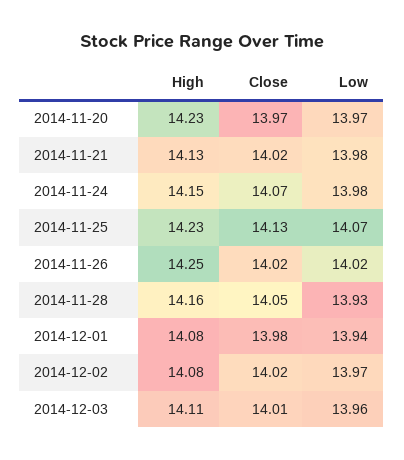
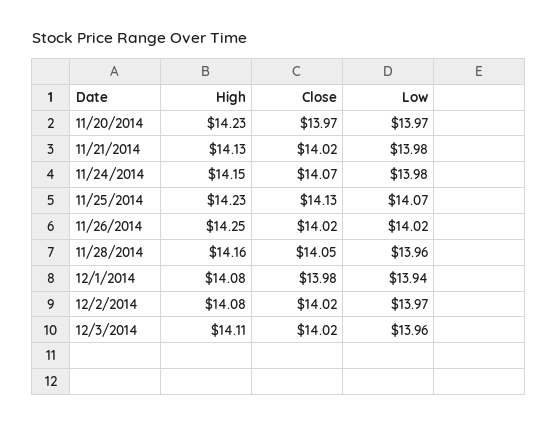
Low, 2014-11-28: 13.93 -> 13.96
Close, 2014-12-03: 14.01 -> 14.02

